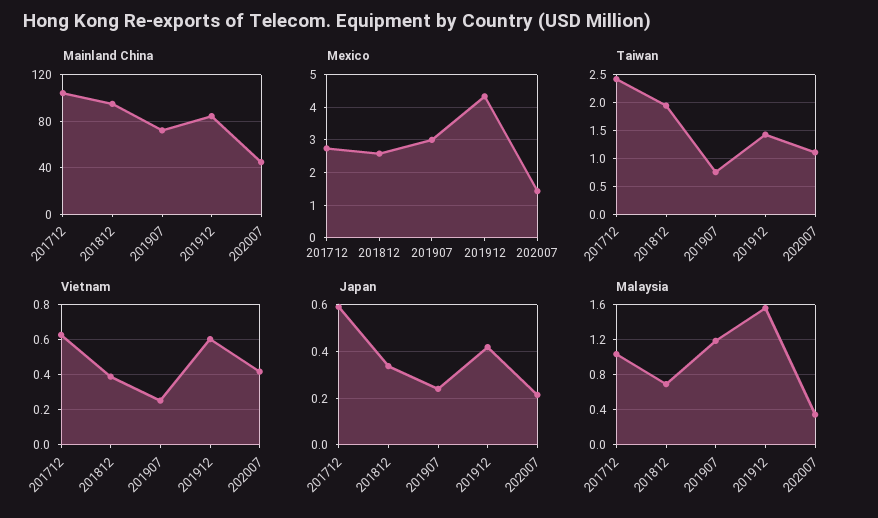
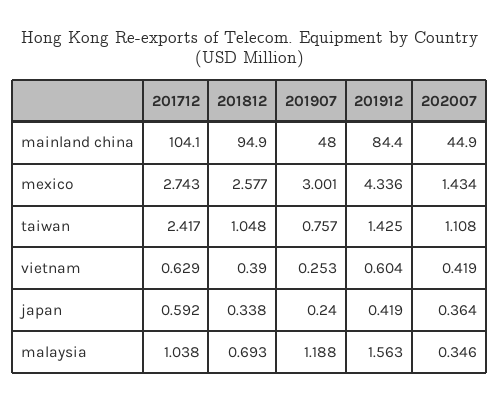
Mainland China, 201907: 70 -> 48
Taiwan, 201812: 2 -> 1.048
Japan, 202007: 0.2 -> 0.364

